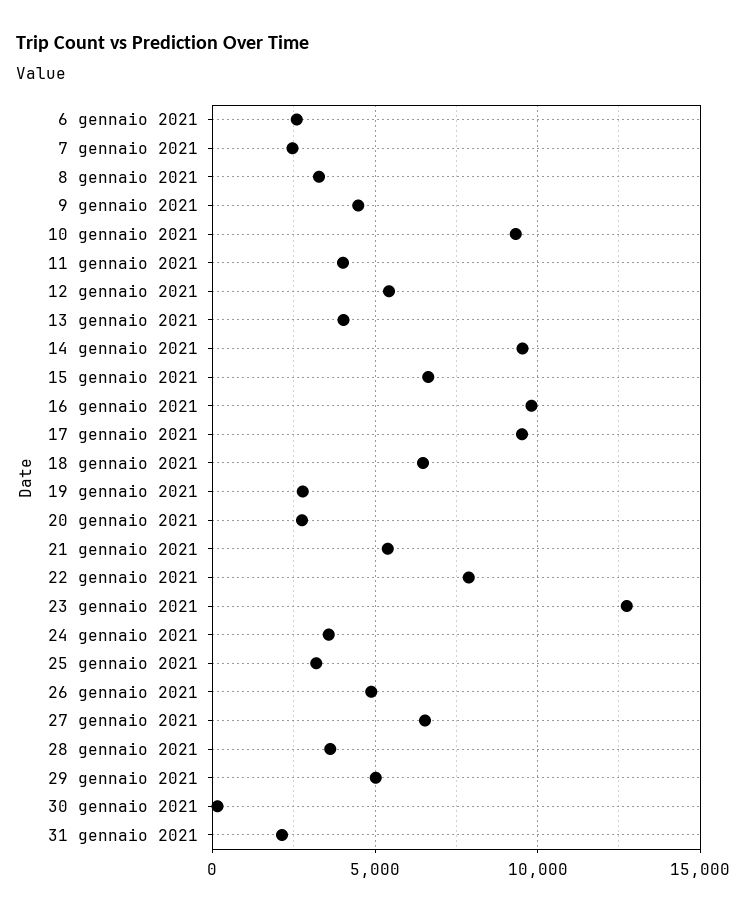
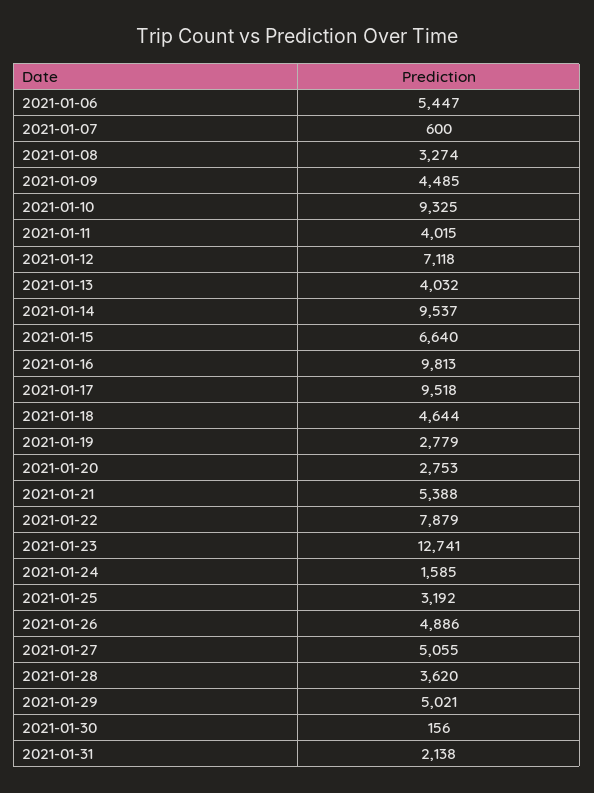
6 gennaio 2021: 2500 -> 5447
7 gennaio 2021: 2500 -> 600
12 gennaio 2021: 5500 -> 7118
18 gennaio 2021: 6500 -> 4644
24 gennaio 2021: 3500 -> 1585
27 gennaio 2021: 6500 -> 5055

